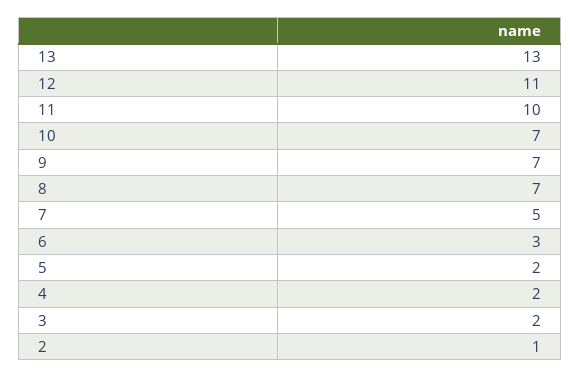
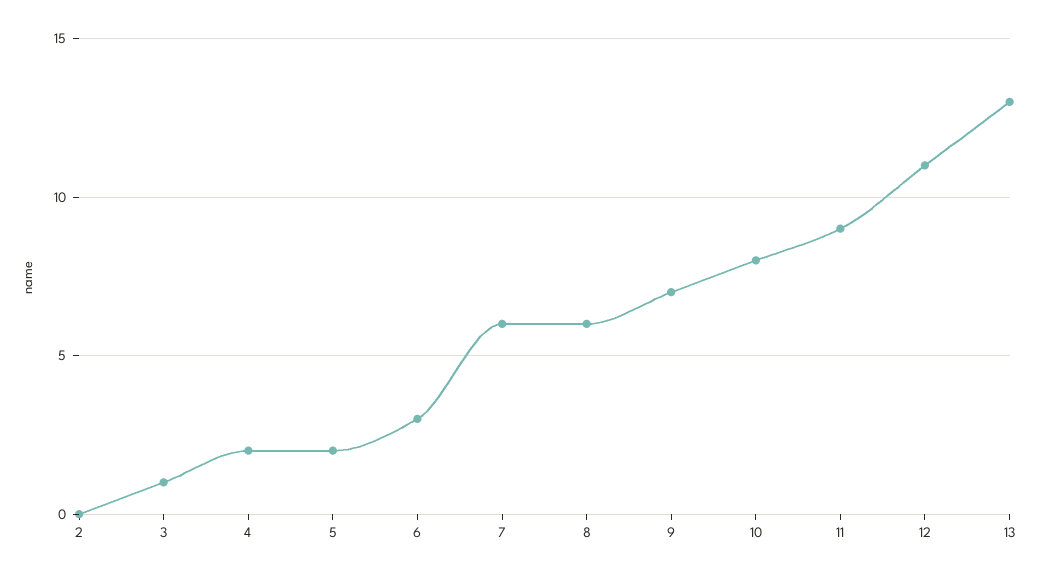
11: 10 -> 9
10: 7 -> 8
8: 7 -> 6
7: 5 -> 6
3: 2 -> 1
2: 1 -> 0

